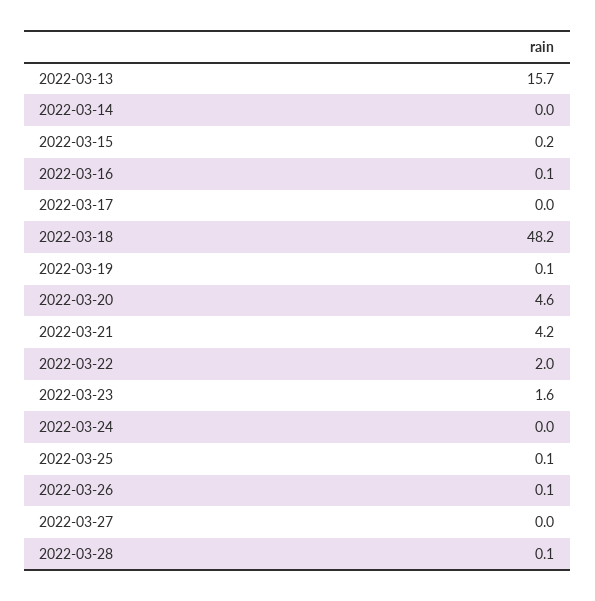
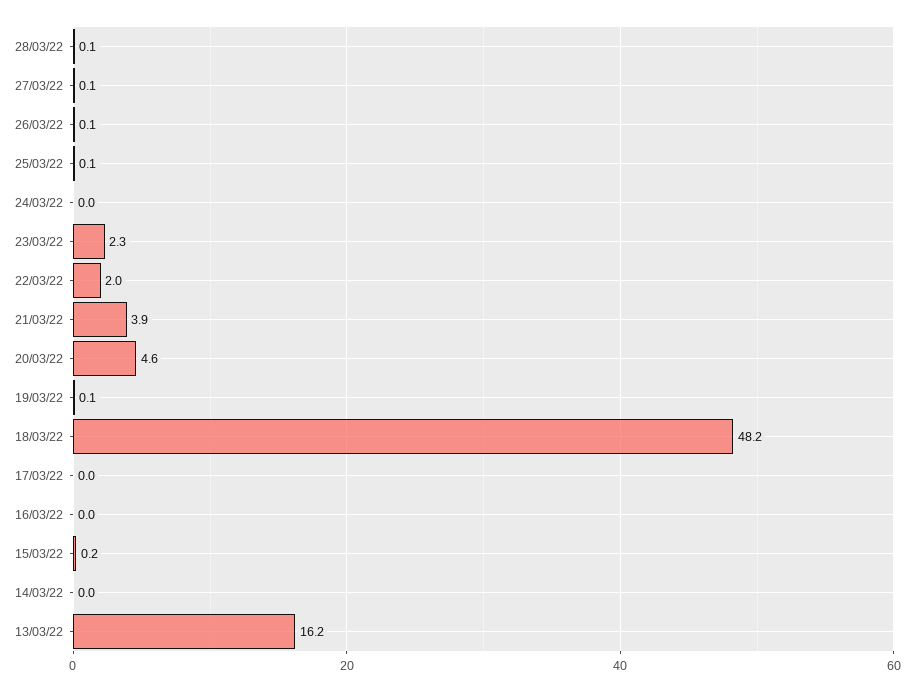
2022-03-13: 15.7 -> 16.2
2022-03-16: 0.1 -> 0
2022-03-21: 4.2 -> 3.9
2022-03-23: 1.6 -> 2.3
2022-03-27: 0 -> 0.1

